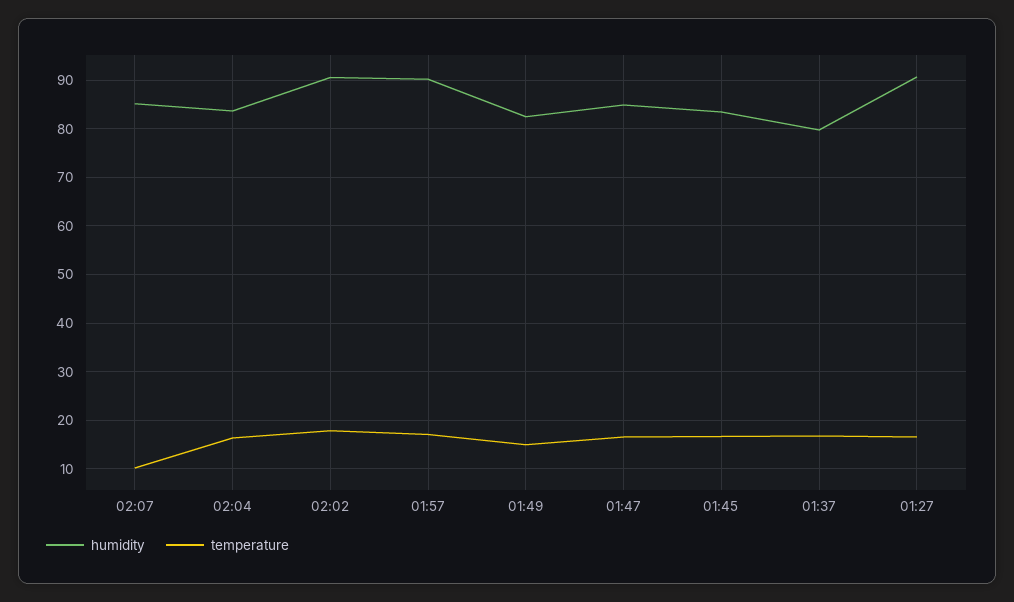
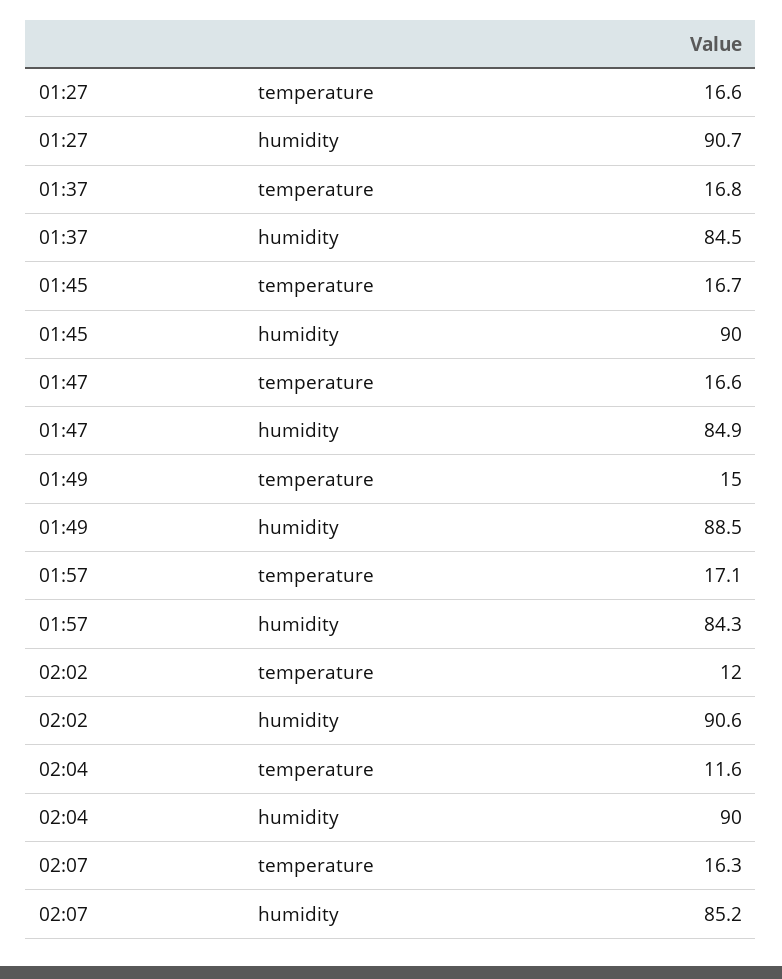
temperature, 02:07: 10 -> 16.3
humidity, 02:04: 84 -> 90
temperature, 02:04: 16 -> 11.6
temperature, 02:02: 18 -> 12
humidity, 01:57: 90 -> 84.3
humidity, 01:49: 82 -> 88.5
humidity, 01:45: 84 -> 90
humidity, 01:37: 80 -> 84.5

